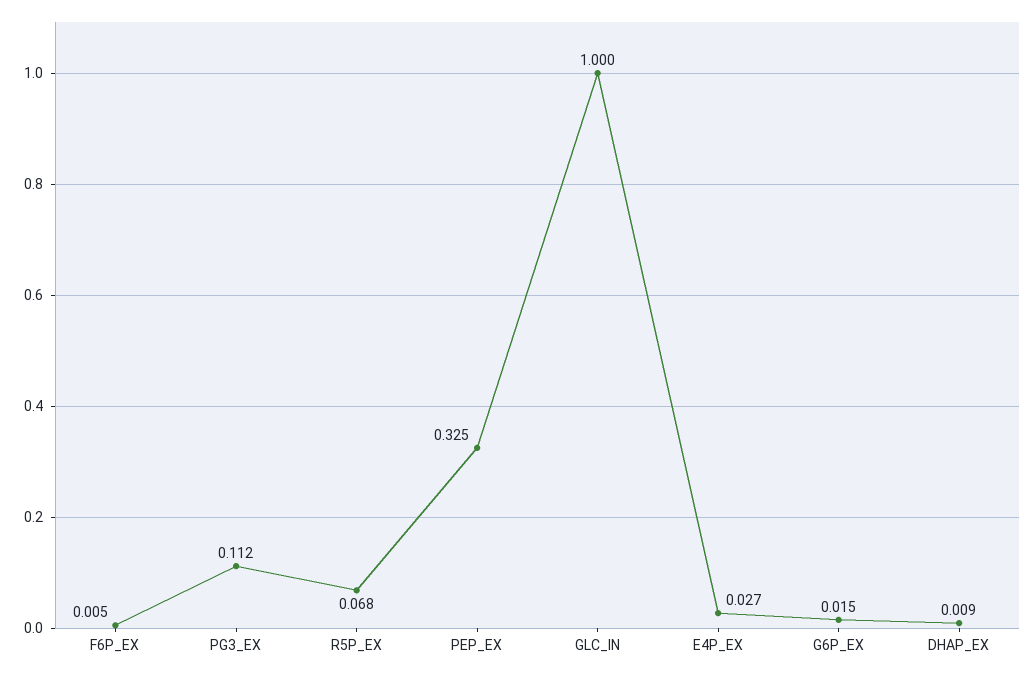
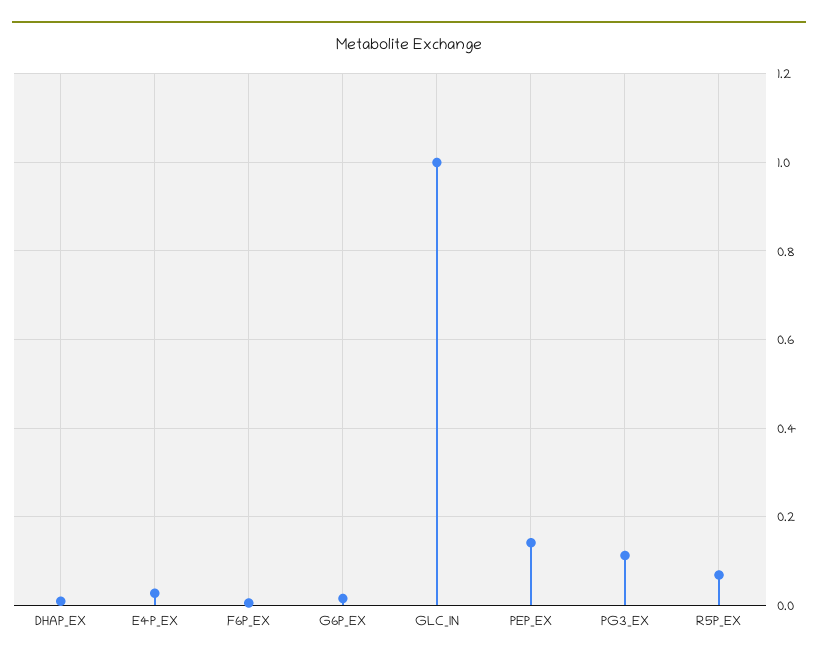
PEP_EX: 0.325 -> 0.14

